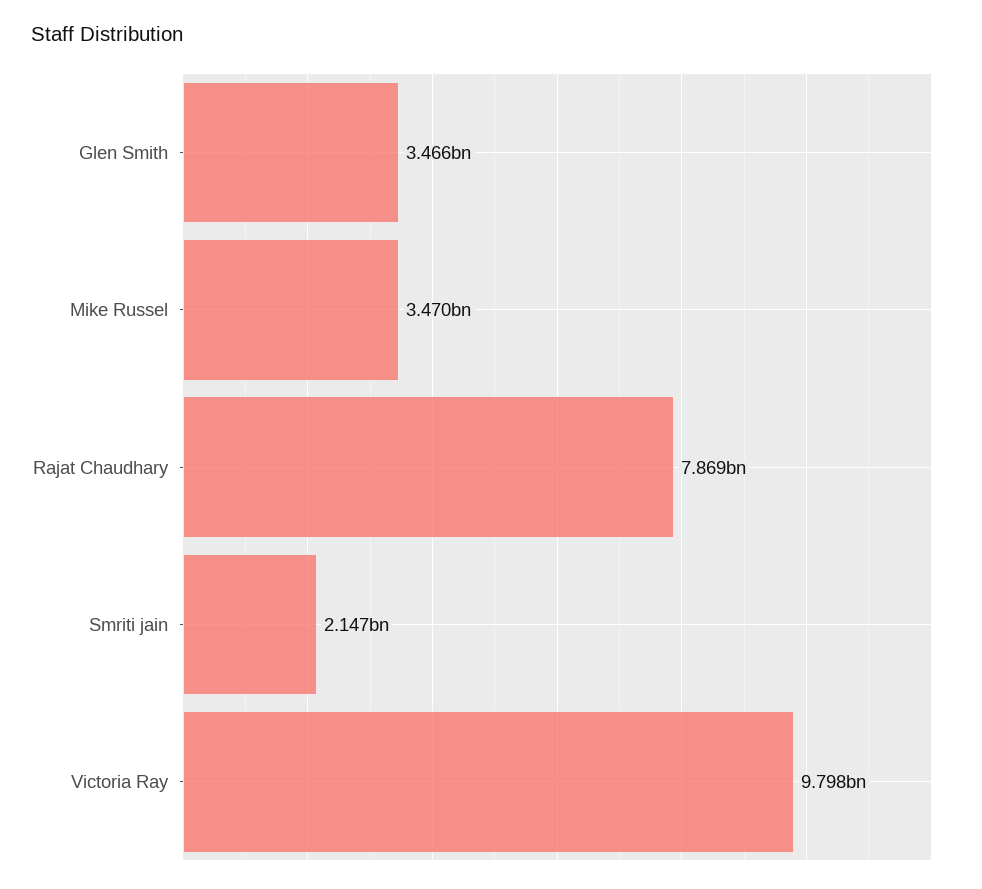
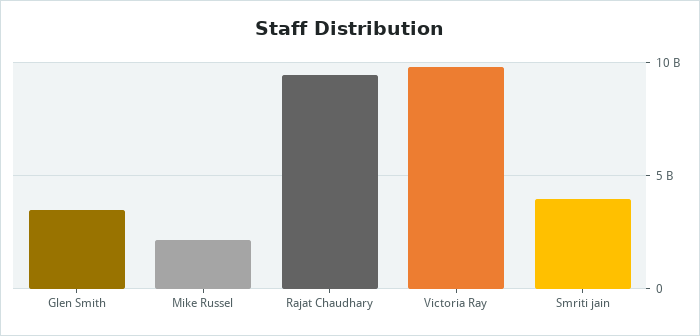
Mike Russel: 3470000000 -> 2000000000
Rajat Chaudhary: 7869000000 -> 9500000000
Smriti jain: 2147000000 -> 4000000000

